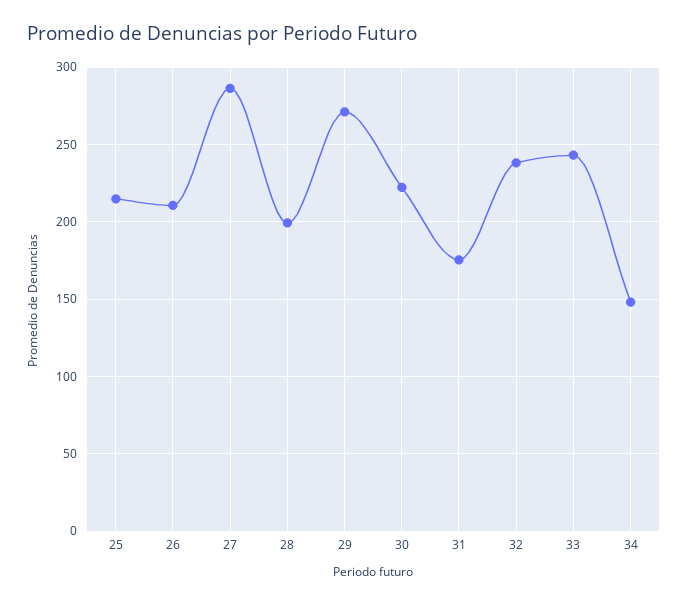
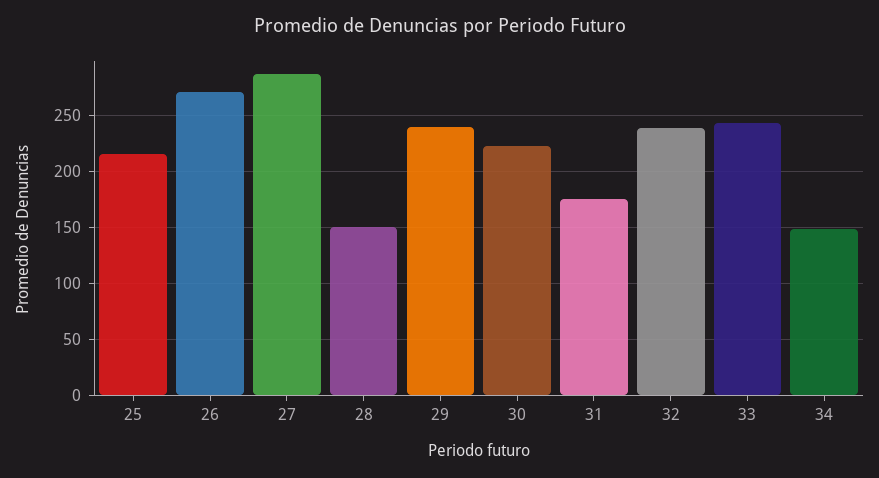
26: 210 -> 270
28: 200 -> 150
29: 270 -> 240

